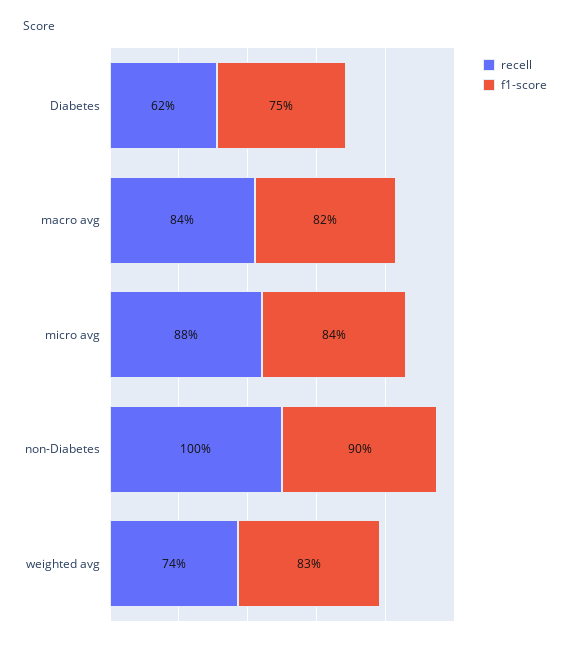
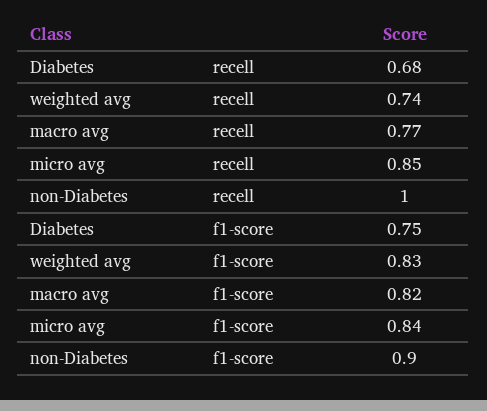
recell, Diabetes: 0.62 -> 0.68
recell, macro avg: 0.84 -> 0.77
recell, micro avg: 0.88 -> 0.85

